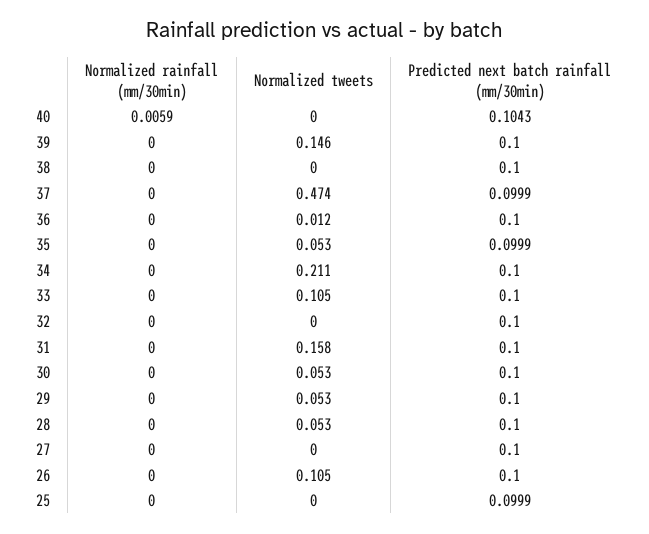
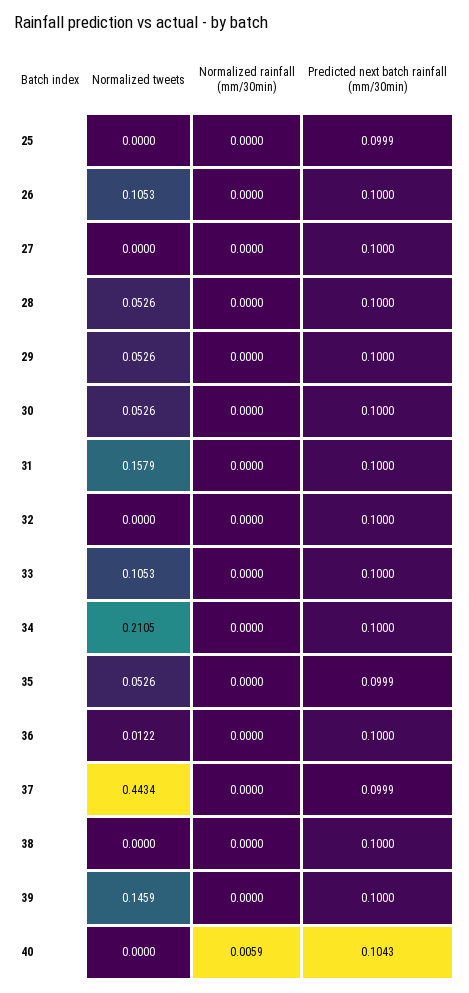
Normalized tweets, 37: 0.474 -> 0.4434

